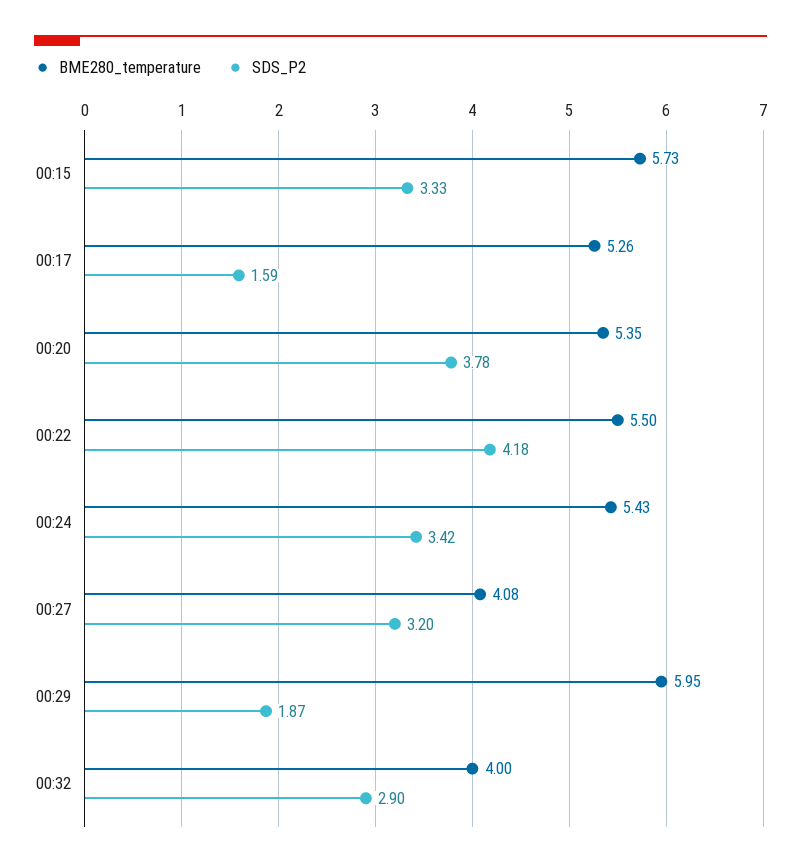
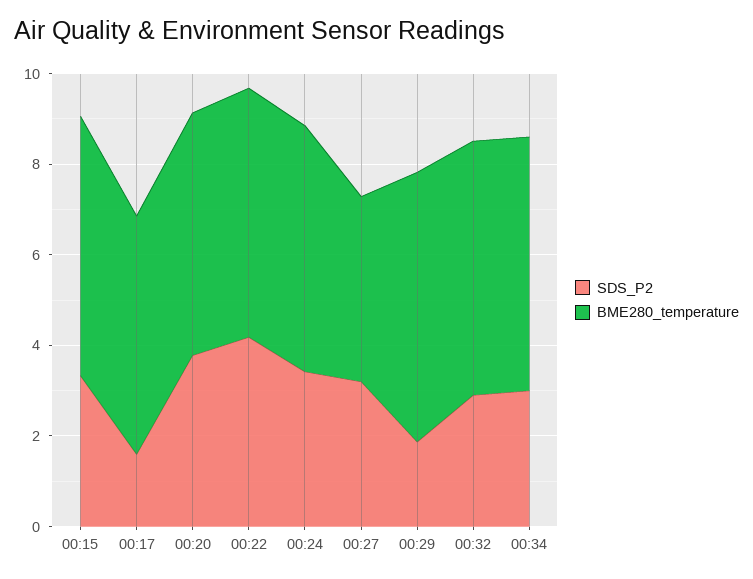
BME280_temperature, 00:32: 4 -> 5.5
SDS_P2, 00:34: none -> 3
BME280_temperature, 00:34: none -> 5.5

